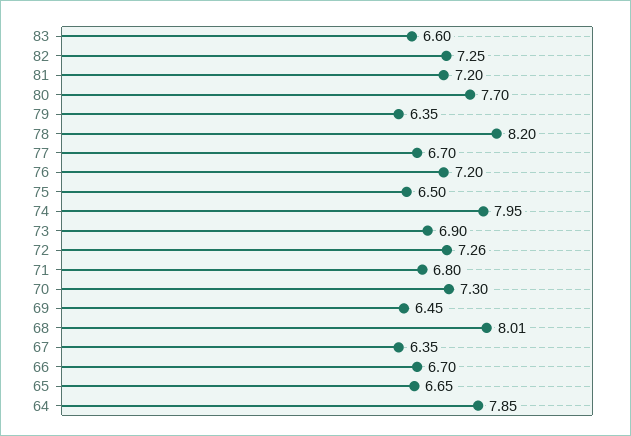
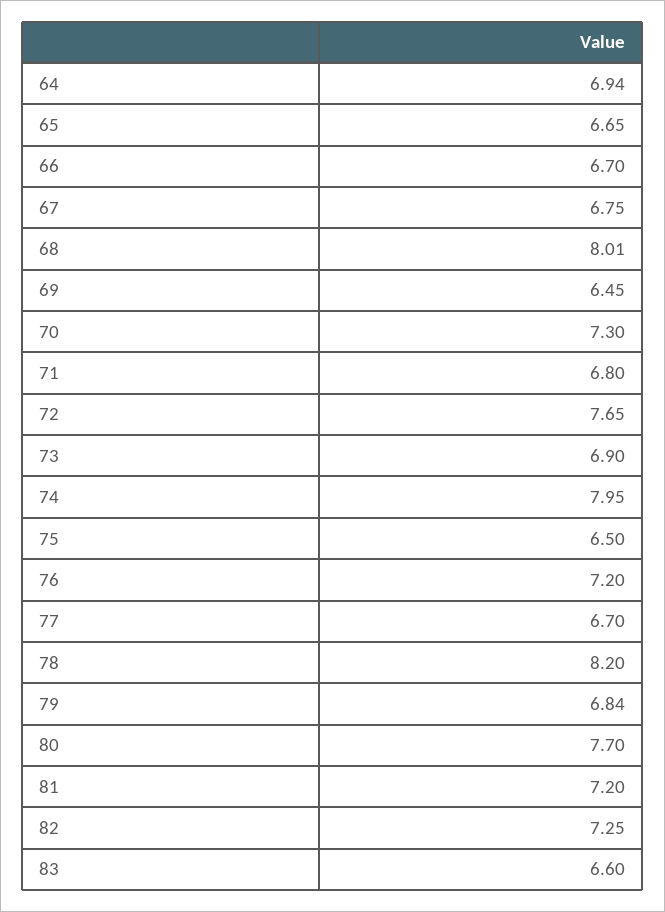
79: 6.35 -> 6.84
72: 7.26 -> 7.65
67: 6.35 -> 6.75
64: 7.85 -> 6.94

